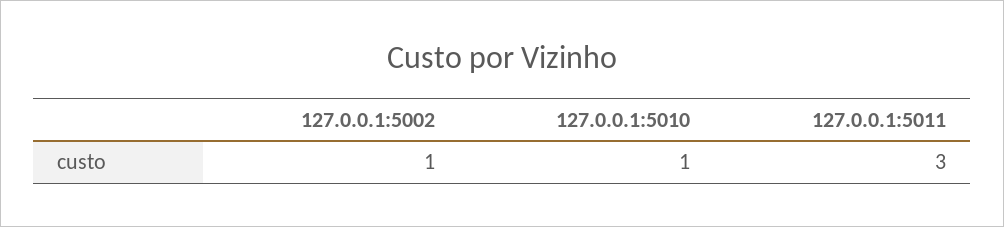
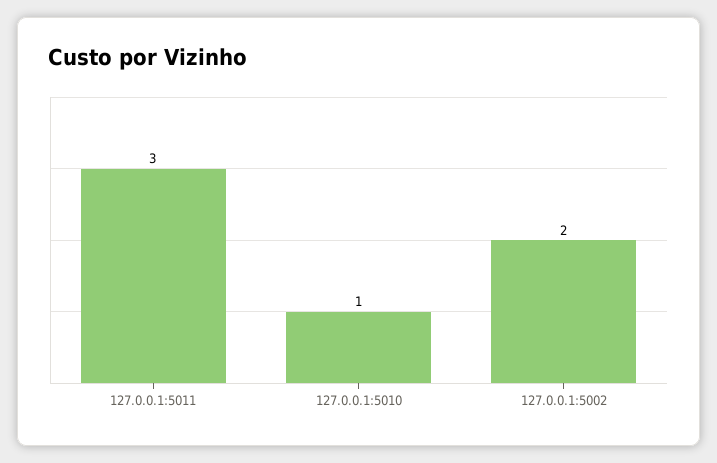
127.0.0.1:5002: 1 -> 2

